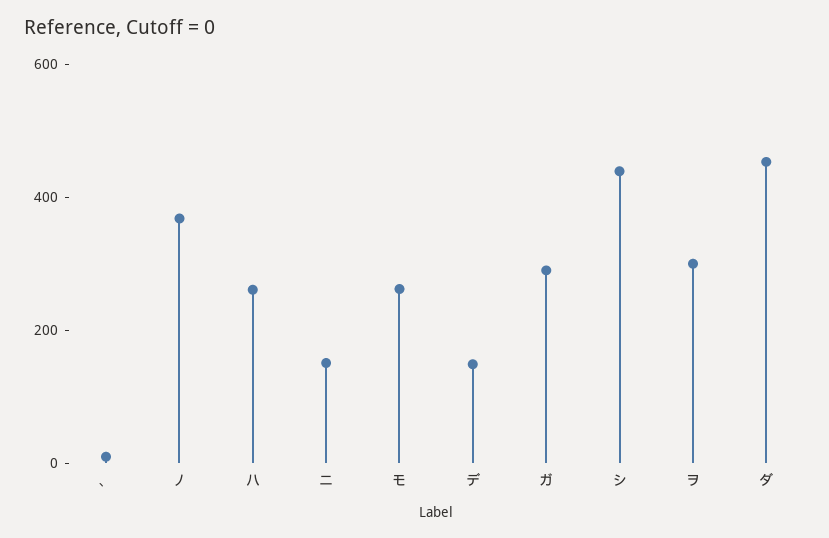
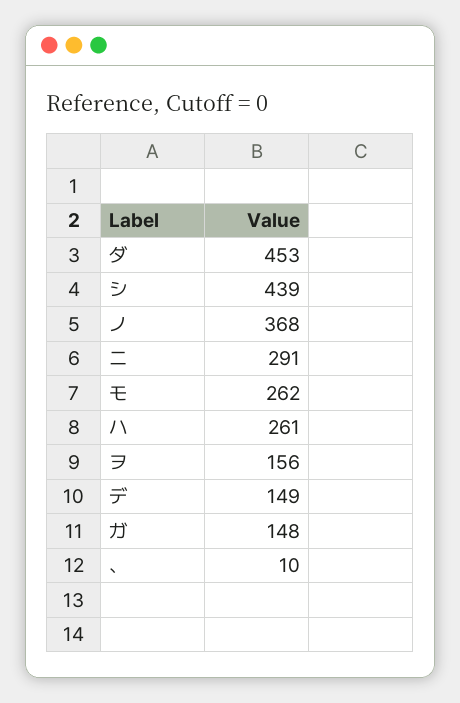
ニ: 150 -> 291
ガ: 300 -> 148
ヲ: 300 -> 156

